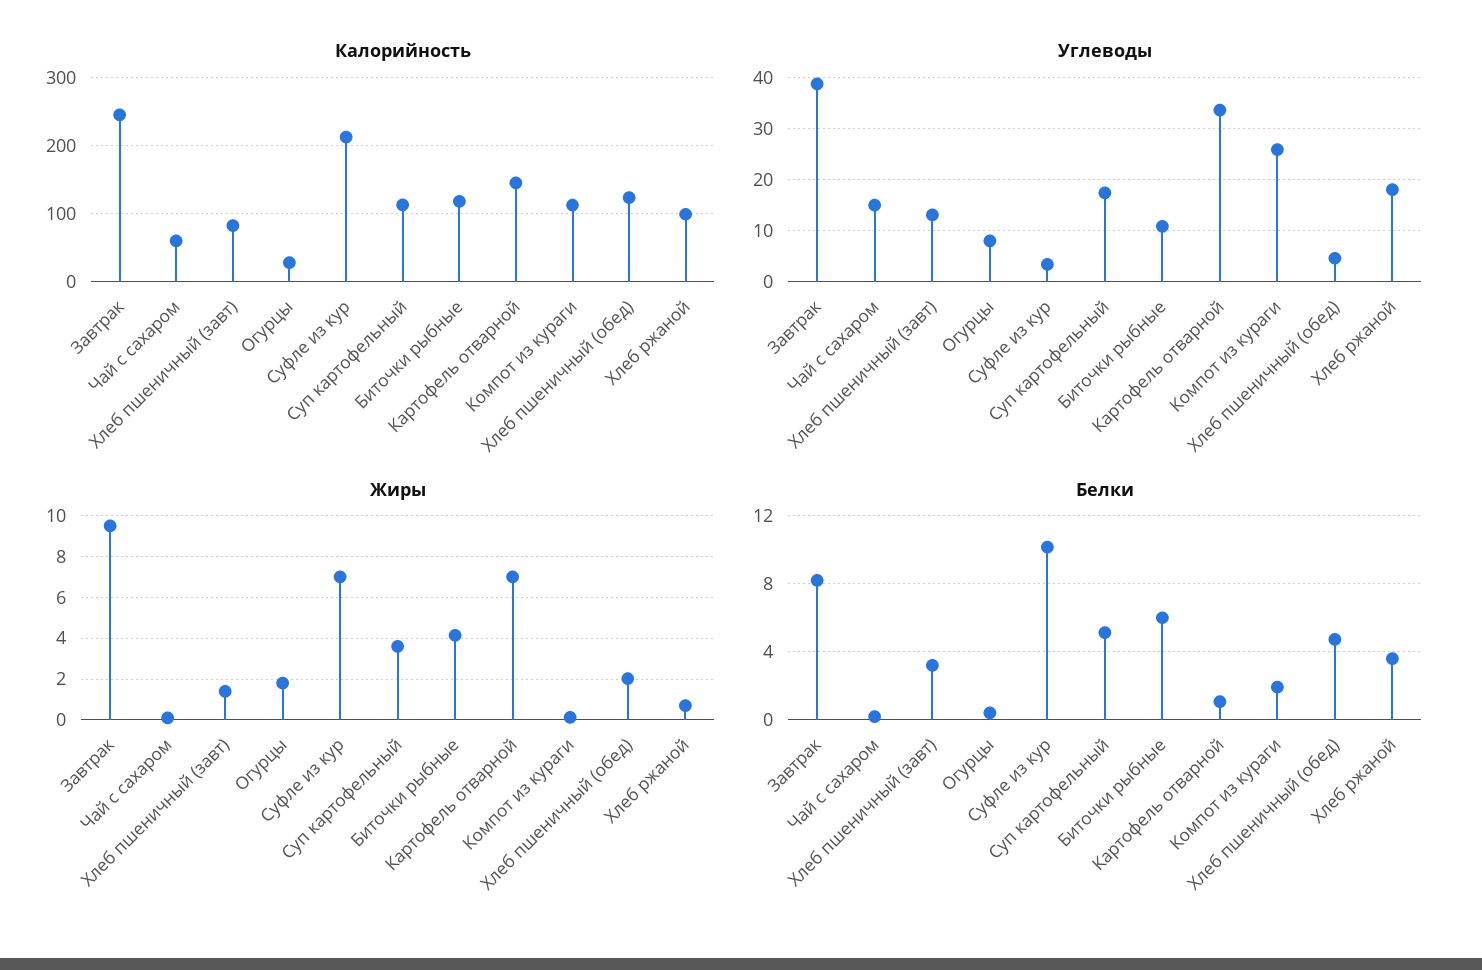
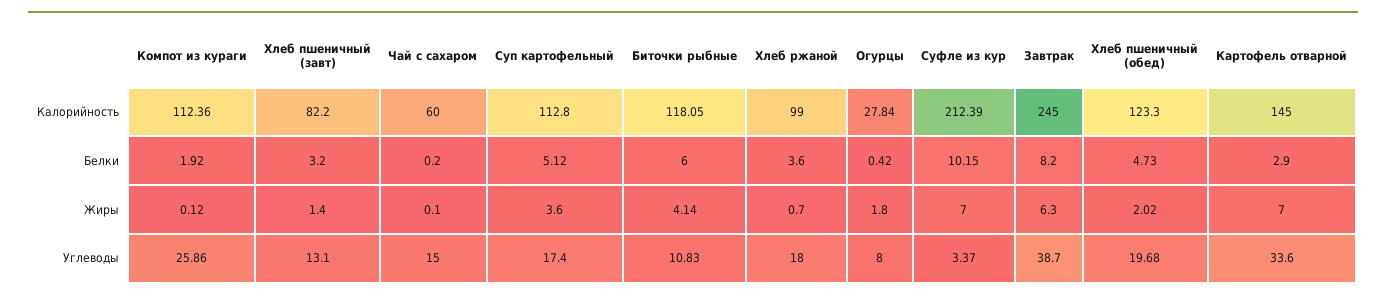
Углеводы, Хлеб пшеничный (обед): 4 -> 19.68
Жиры, Завтрак: 9.5 -> 6.3
Белки, Картофель отварной: 1 -> 2.9

